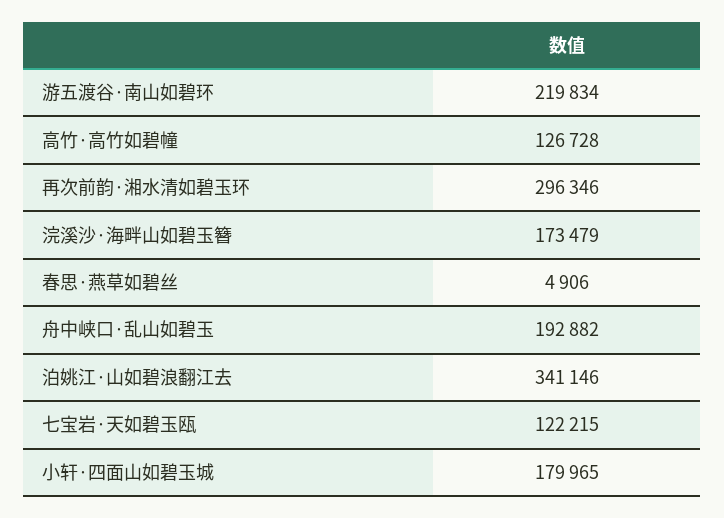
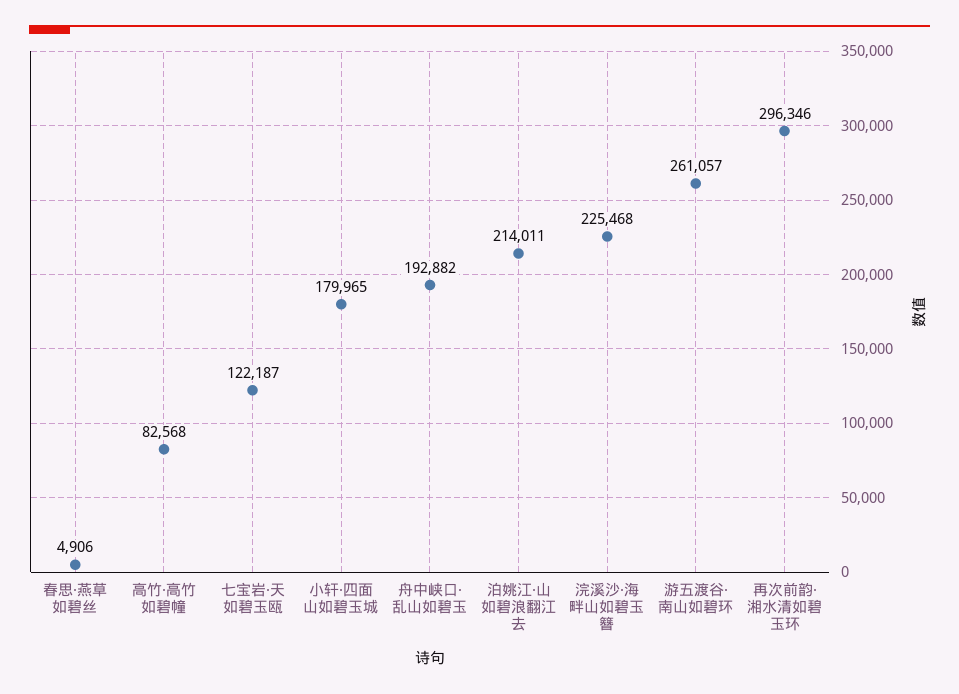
游五渡谷·南山如碧环: 219834 -> 261057
高竹·高竹如碧幢: 126728 -> 82568
浣溪沙·海畔山如碧玉簪: 173479 -> 225468
泊姚江·山如碧浪翻江去: 341146 -> 214011
七宝岩·天如碧玉瓯: 122215 -> 122187

